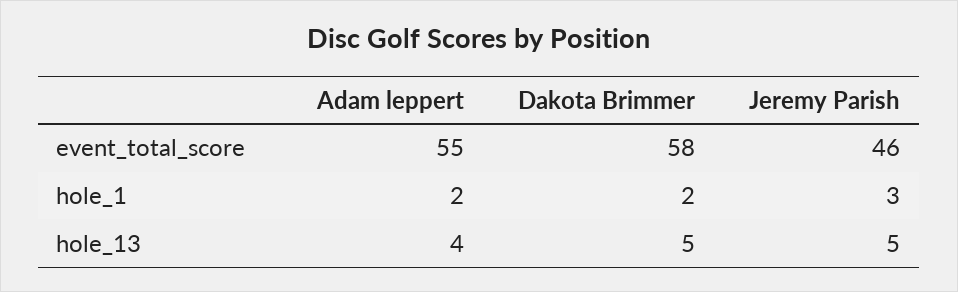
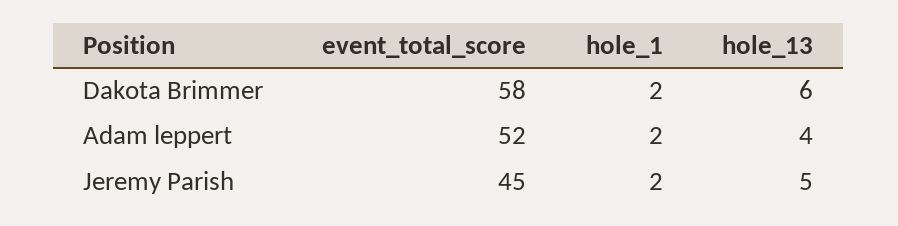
Adam leppert, event_total_score: 55 -> 52
Jeremy Parish, event_total_score: 46 -> 45
Jeremy Parish, hole_1: 3 -> 2
Dakota Brimmer, hole_13: 5 -> 6

